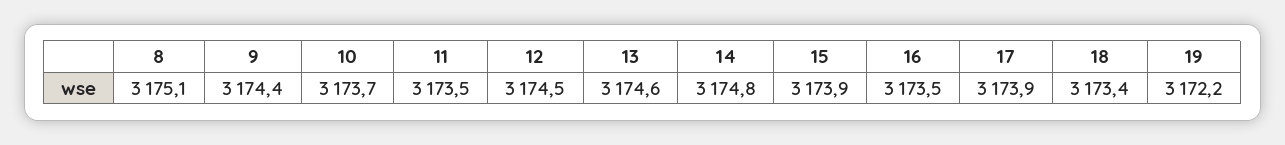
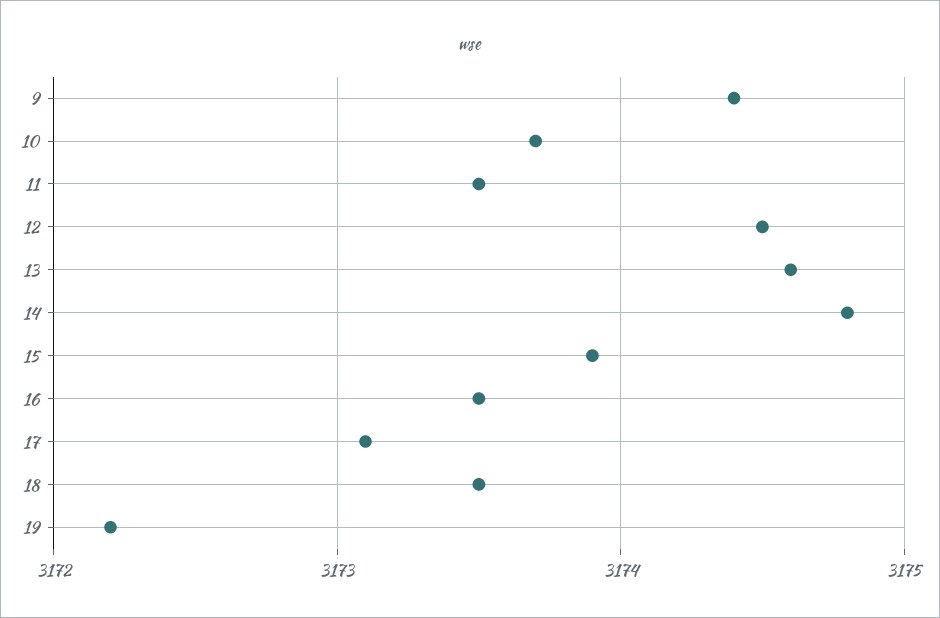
8: 3175.1 -> none
17: 3173.9 -> 3173.1
18: 3173.4 -> 3173.5

